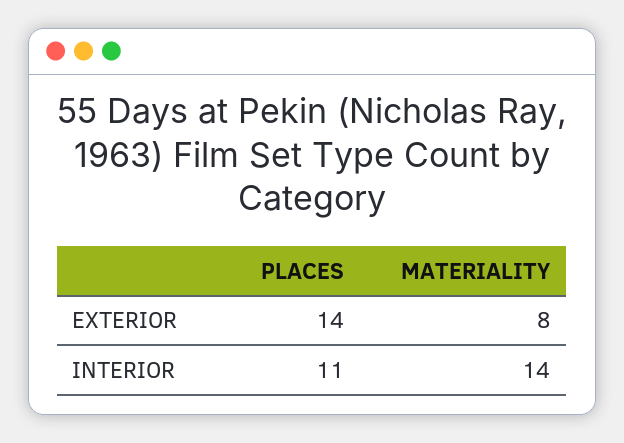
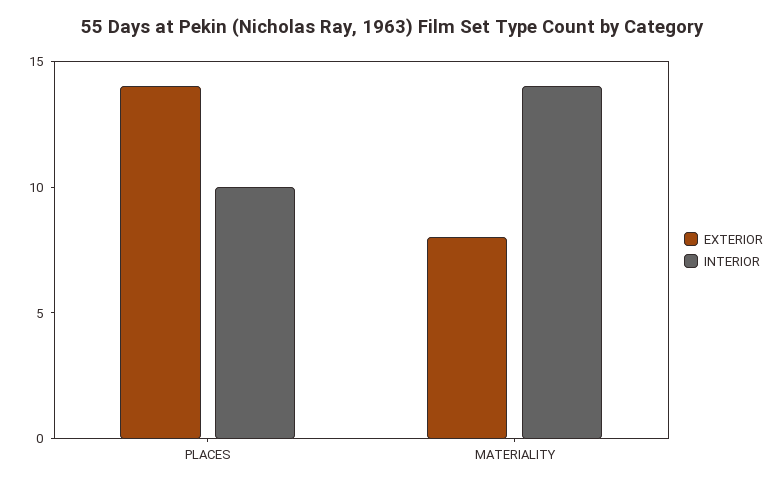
INTERIOR, PLACES: 11 -> 10

